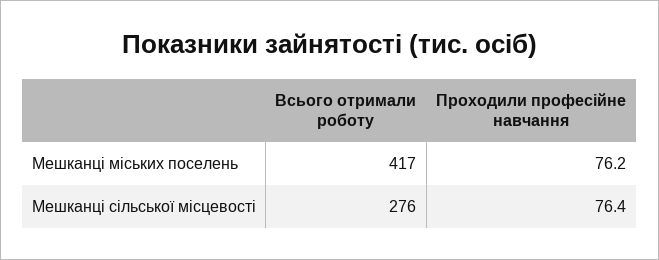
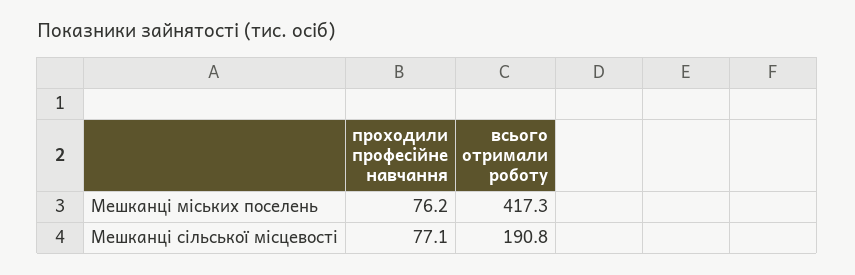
Всього отримали роботу, Мешканці сільської місцевості: 276 -> 190.8
Проходили професійне навчання, Мешканці сільської місцевості: 76.4 -> 77.1

